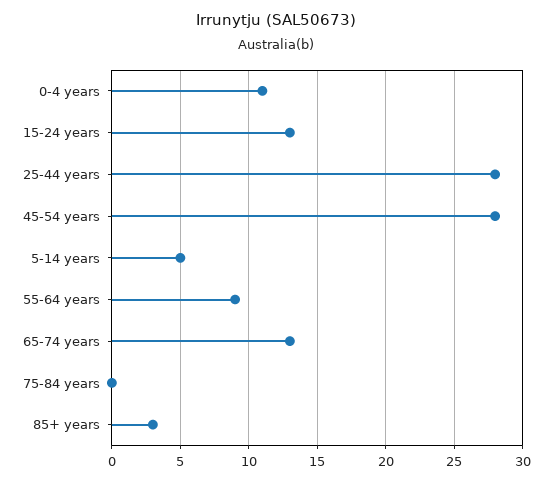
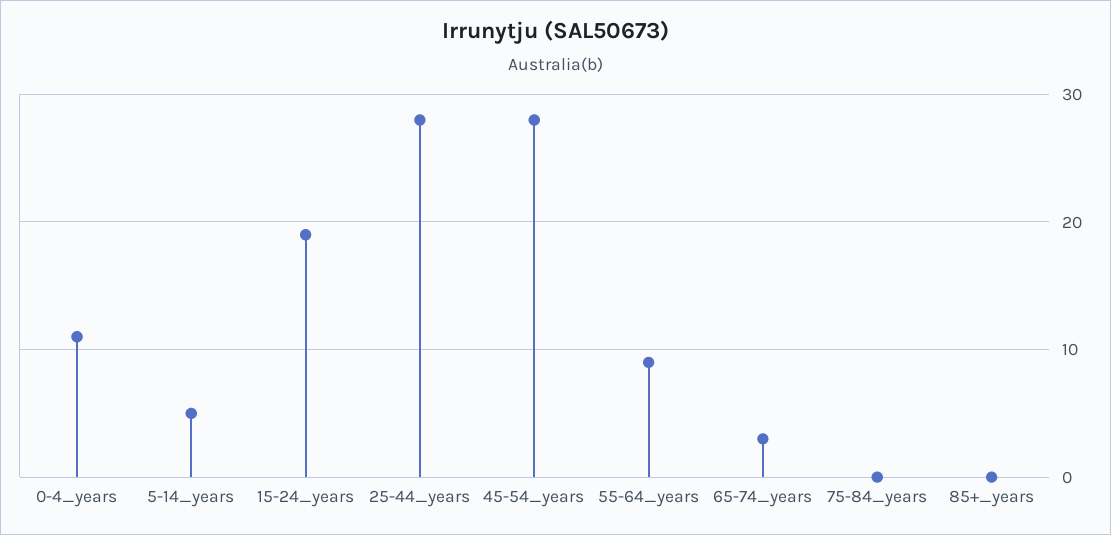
15-24 years: 13 -> 19
65-74 years: 13 -> 3
85+ years: 3 -> 0

